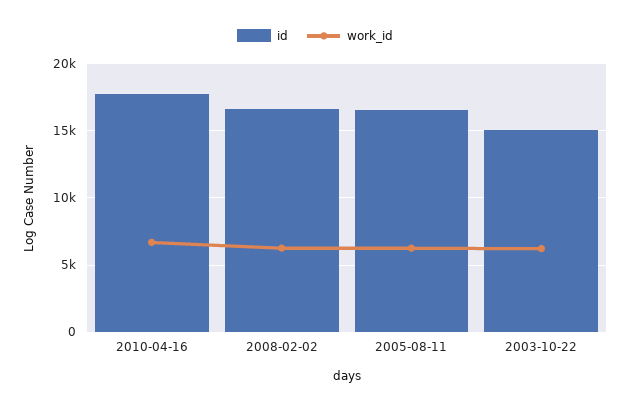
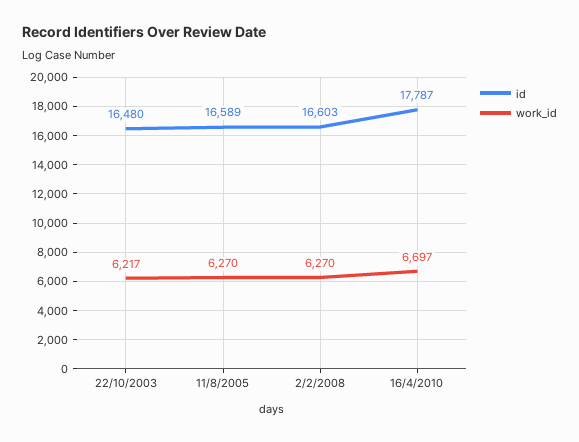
id, 2003-10-22: 15000 -> 16480

